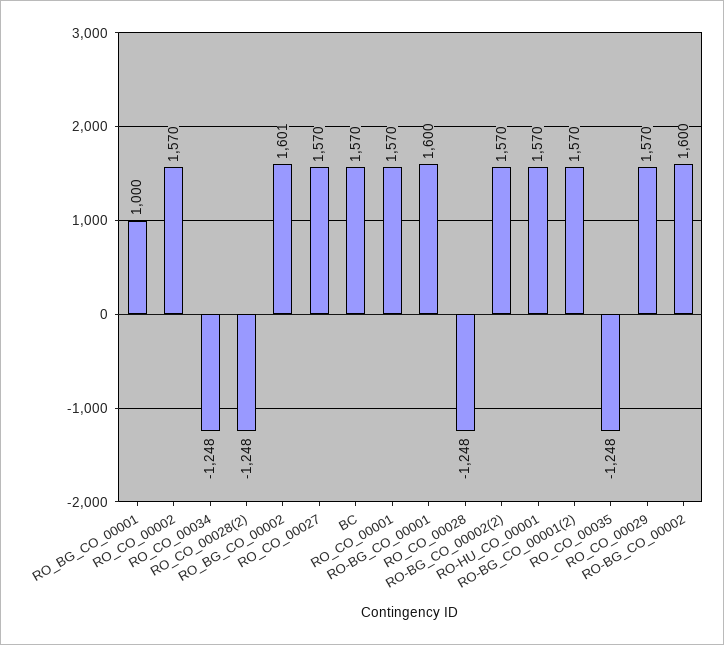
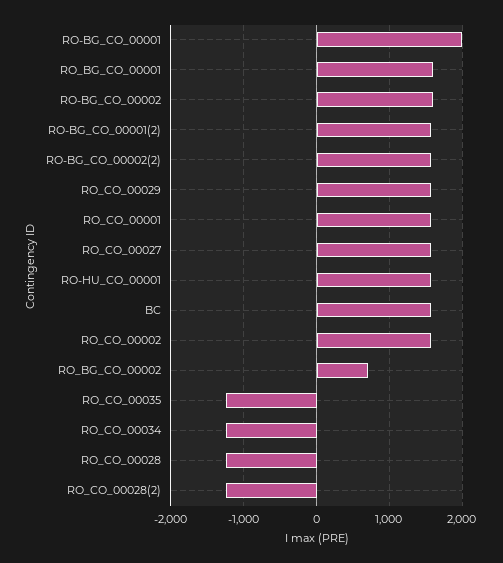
RO_BG_CO_00001: 1000 -> 1600
RO_BG_CO_00002: 1601 -> 700
RO-BG_CO_00001: 1600 -> 2000

